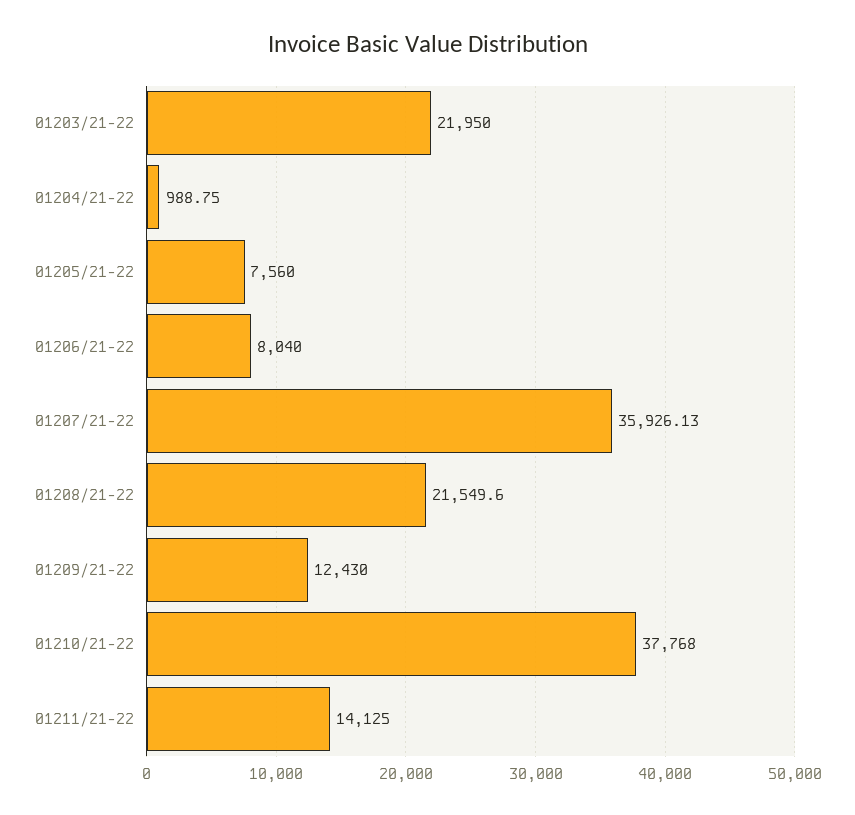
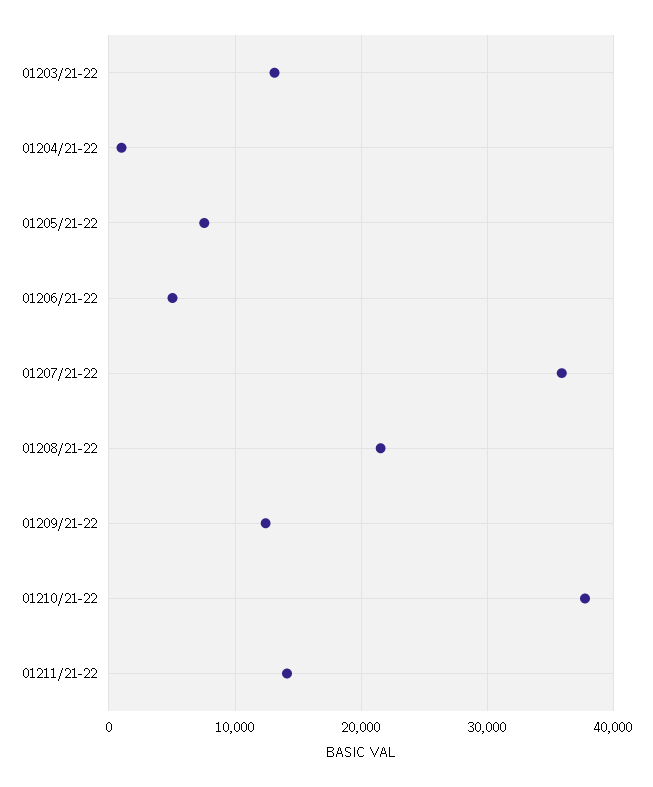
01203/21-22: 21950 -> 13000
01206/21-22: 8040 -> 5000

